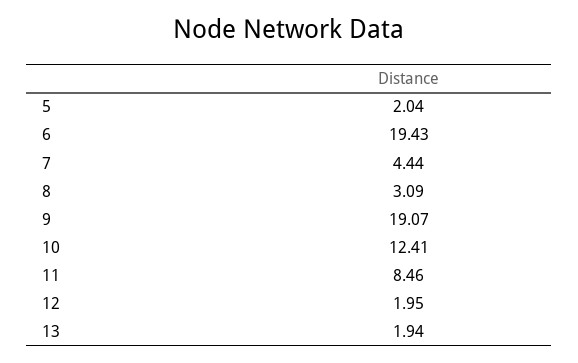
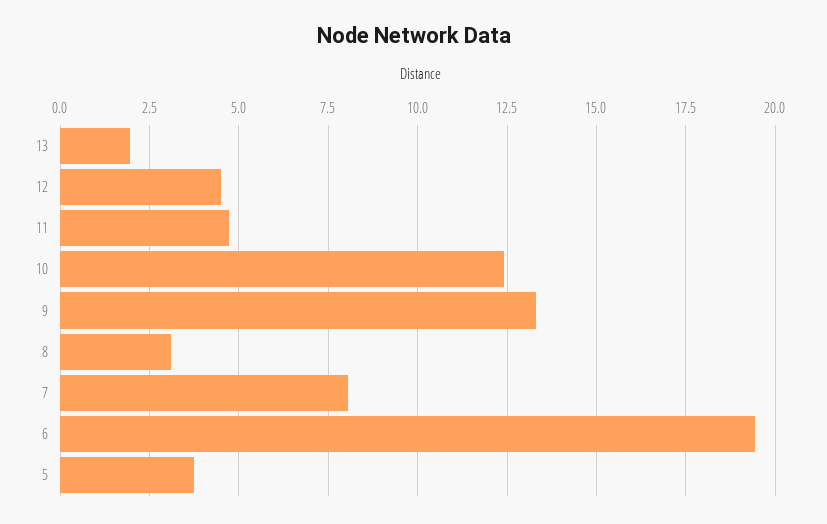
5: 2.04 -> 3.75
7: 4.44 -> 8
9: 19.07 -> 13.25
11: 8.46 -> 4.75
12: 1.95 -> 4.5

